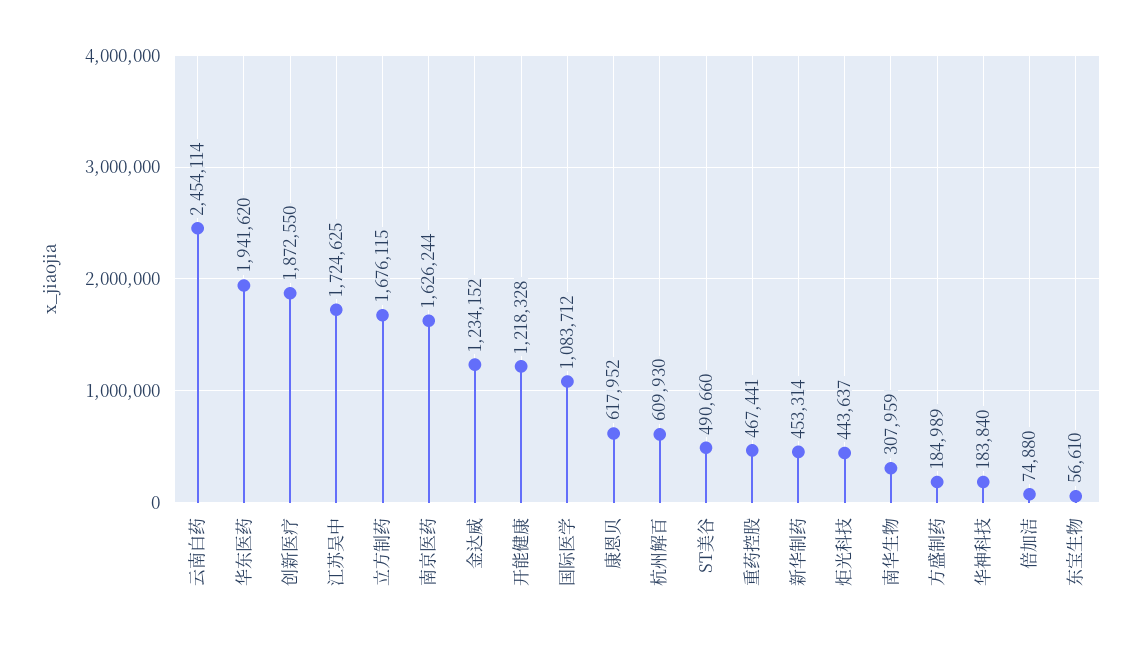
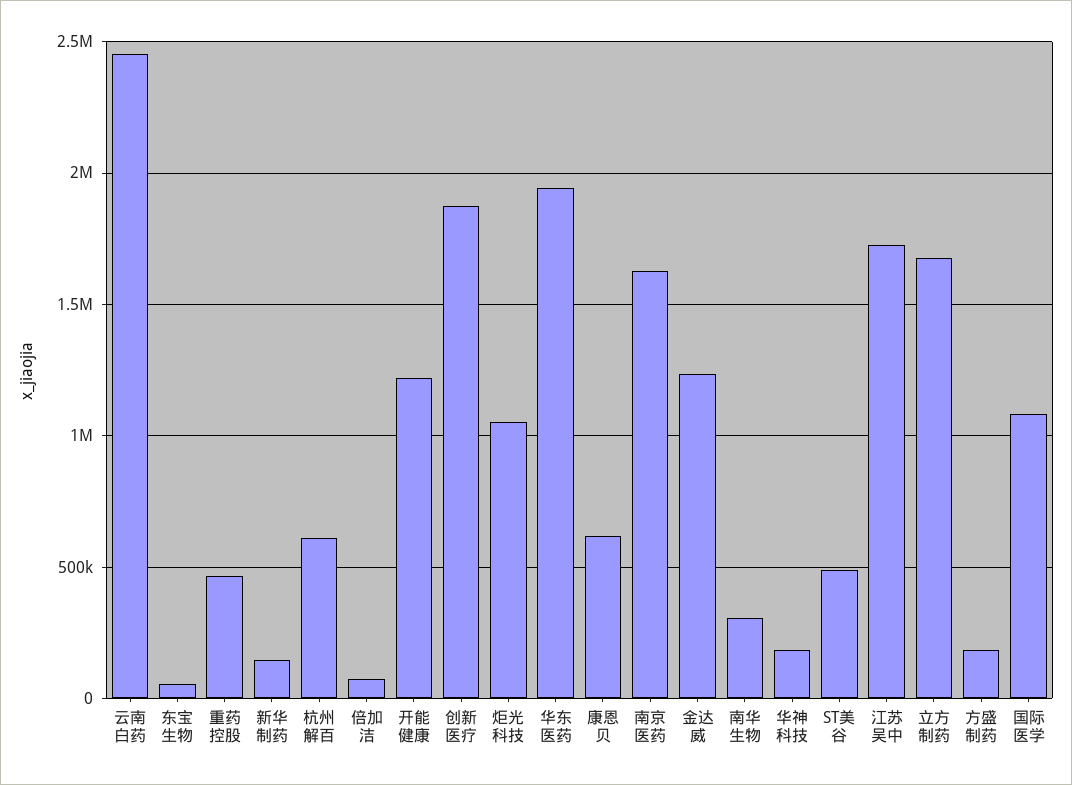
新华制药: 453314 -> 150000
炬光科技: 443637 -> 1050000

